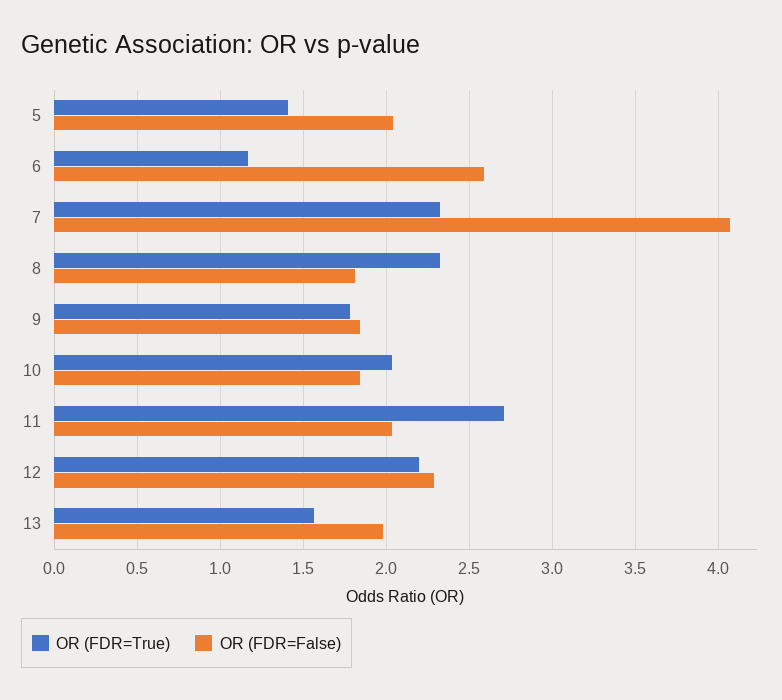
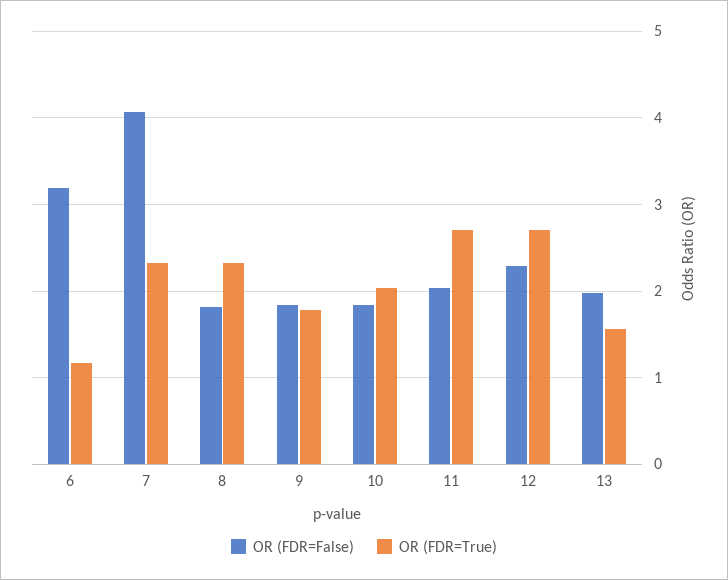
OR (FDR=True), 5: 1.4 -> none
OR (FDR=False), 5: 2.05 -> none
OR (FDR=False), 6: 2.6 -> 3.2
OR (FDR=True), 12: 2.2 -> 2.7

